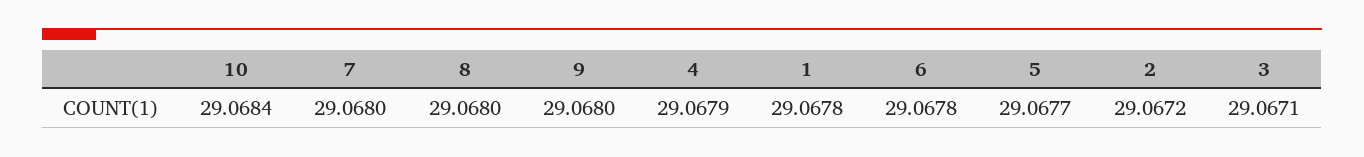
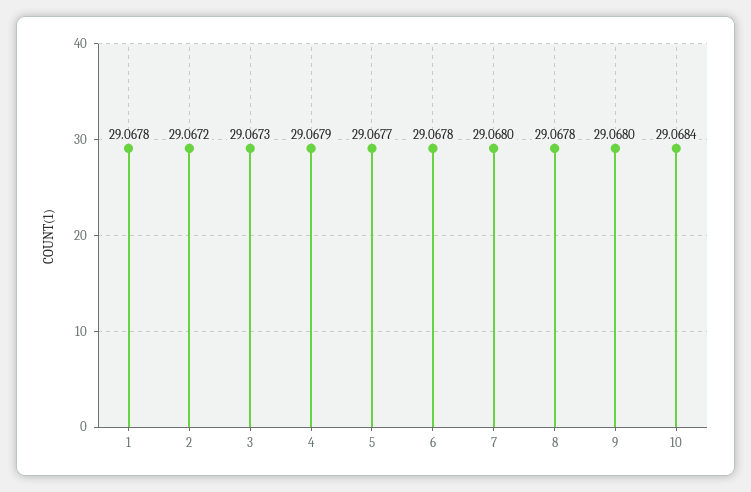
8: 29.068 -> 29.0678
3: 29.0671 -> 29.0673

